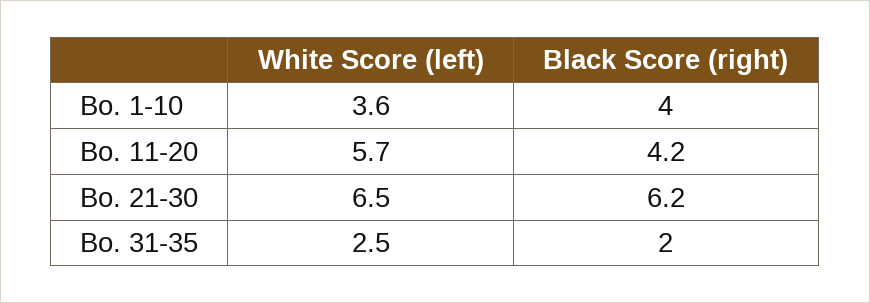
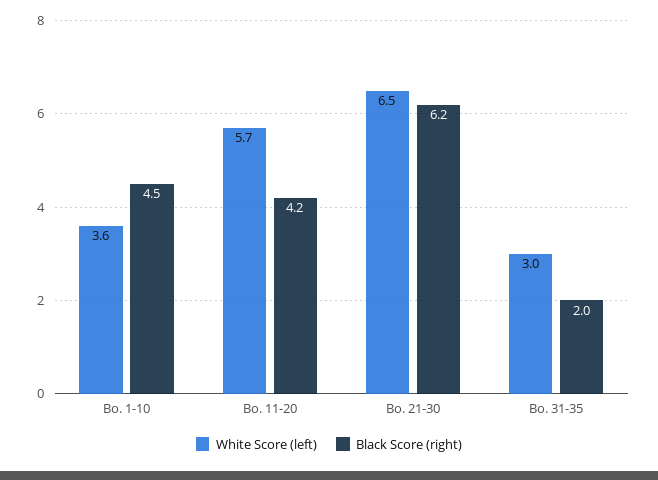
Black Score (right), Bo. 1-10: 4 -> 4.5
White Score (left), Bo. 31-35: 2.5 -> 3

